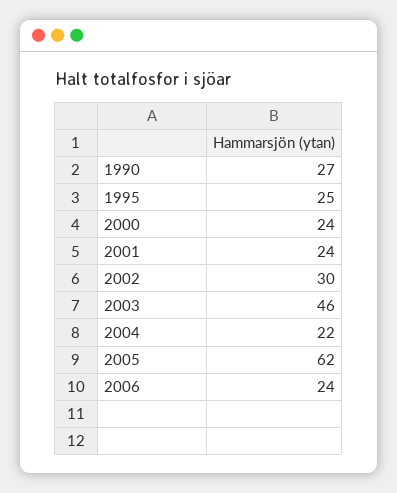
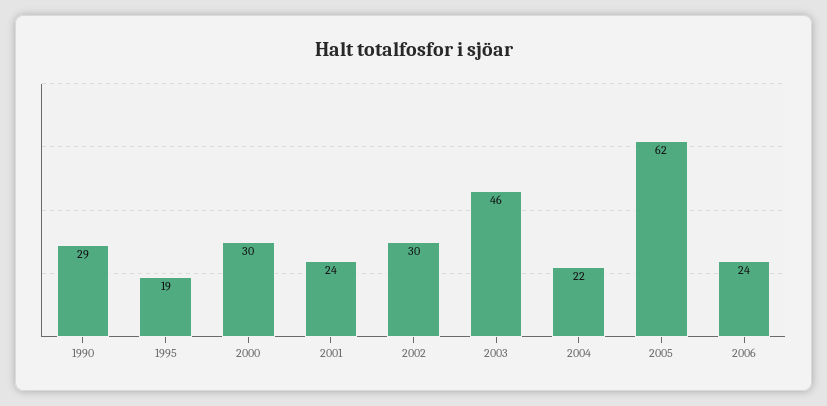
1990: 27 -> 29
1995: 25 -> 19
2000: 24 -> 30

